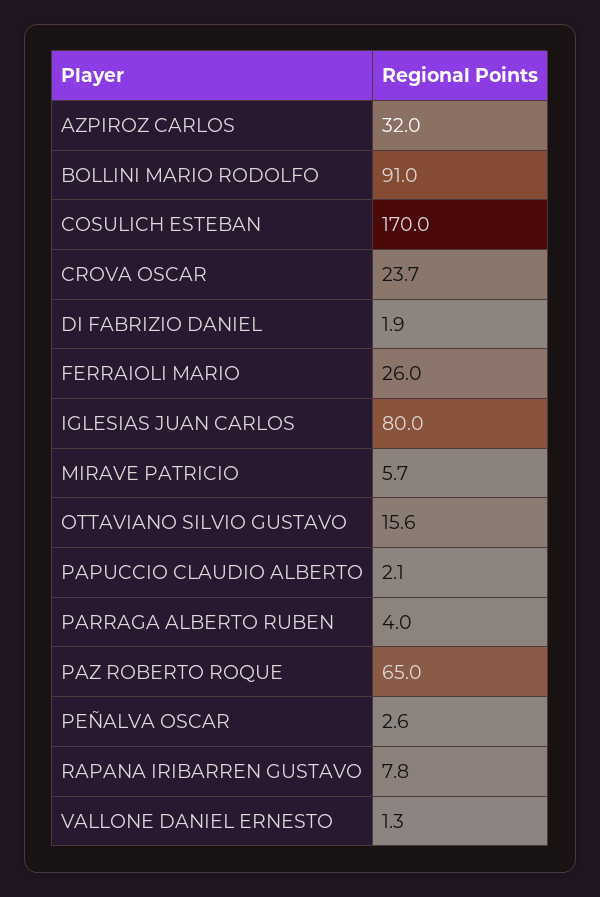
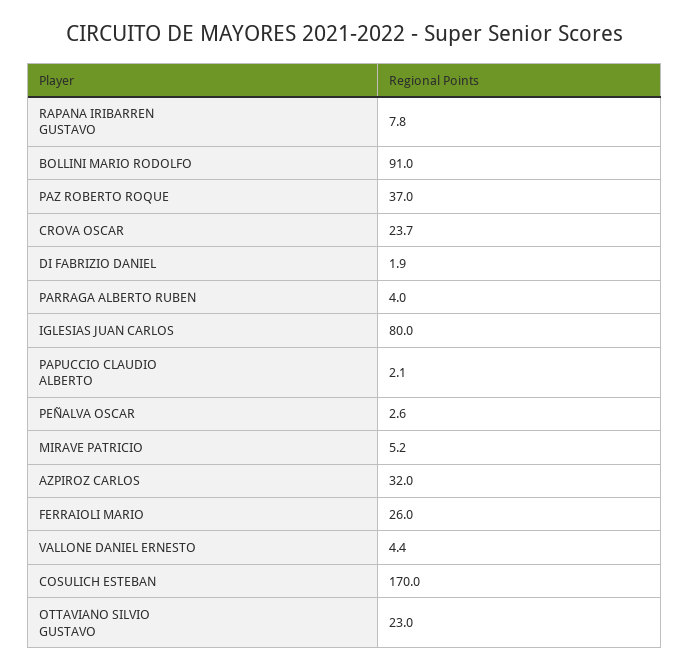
MIRAVE PATRICIO: 5.7 -> 5.2
OTTAVIANO SILVIO GUSTAVO: 15.6 -> 23
PAZ ROBERTO ROQUE: 65 -> 37
VALLONE DANIEL ERNESTO: 1.3 -> 4.4

